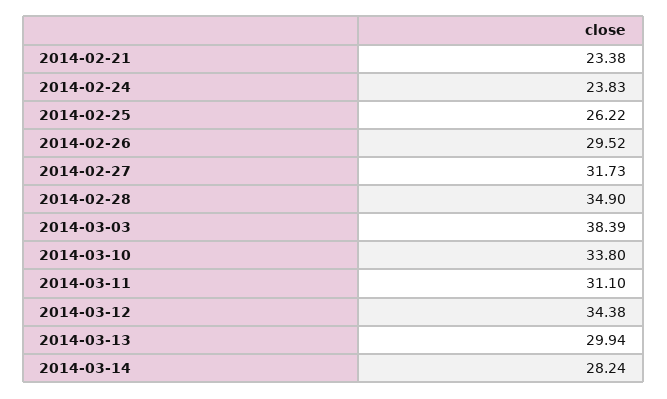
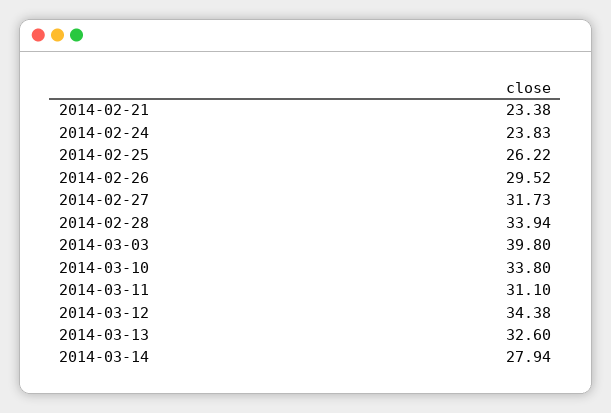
2014-02-28: 34.9 -> 33.94
2014-03-03: 38.39 -> 39.8
2014-03-13: 29.94 -> 32.6
2014-03-14: 28.24 -> 27.94

